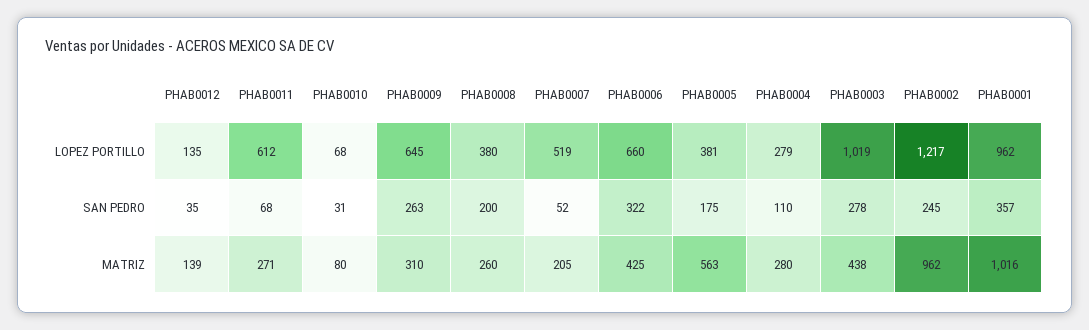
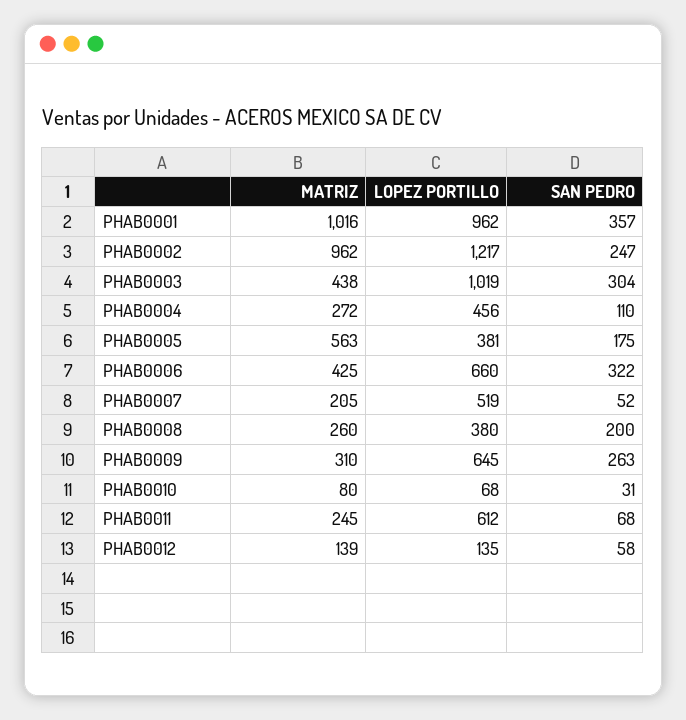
PHAB0004, LOPEZ PORTILLO: 279 -> 456
PHAB0012, SAN PEDRO: 35 -> 58
PHAB0003, SAN PEDRO: 278 -> 304
PHAB0002, SAN PEDRO: 245 -> 247
PHAB0011, MATRIZ: 271 -> 245
PHAB0004, MATRIZ: 280 -> 272

